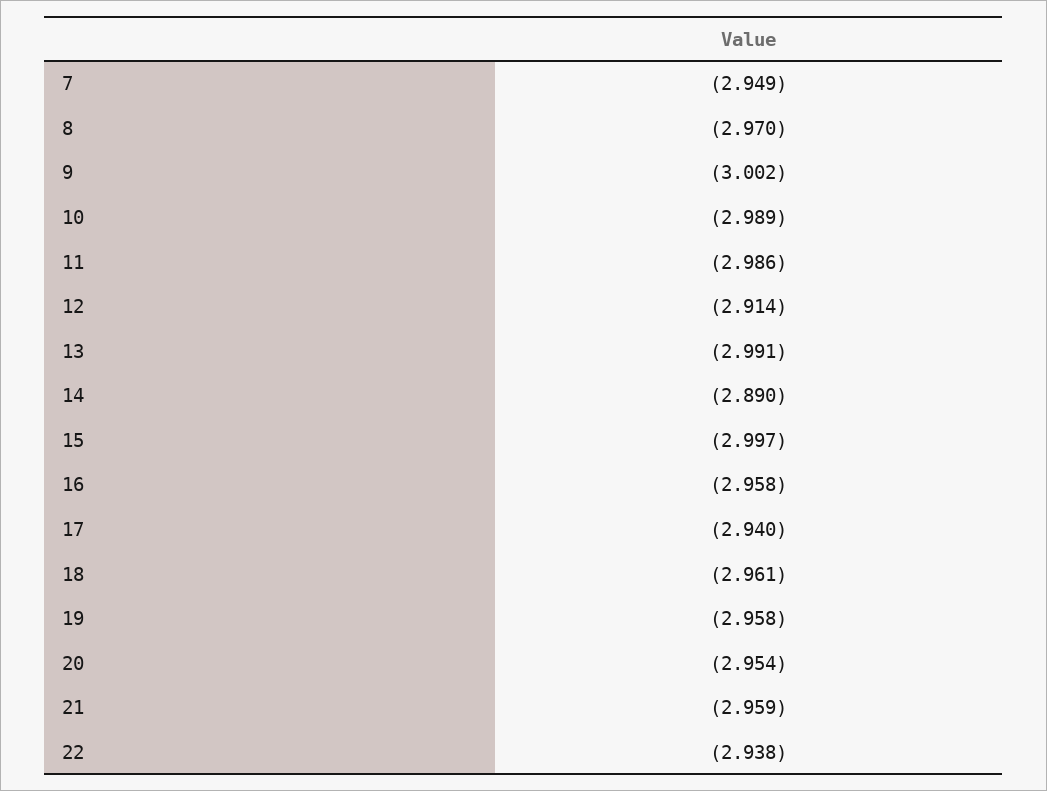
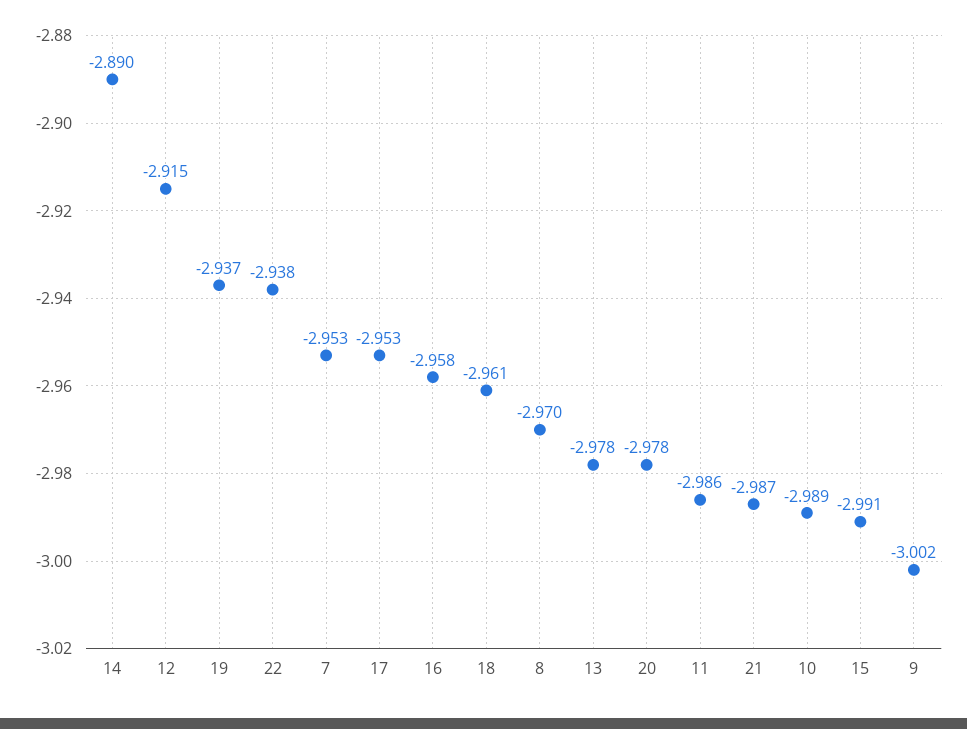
7: -2.949 -> -2.953
12: -2.914 -> -2.915
13: -2.991 -> -2.978
15: -2.997 -> -2.991
17: -2.94 -> -2.953
19: -2.958 -> -2.937
20: -2.954 -> -2.978
21: -2.959 -> -2.987

